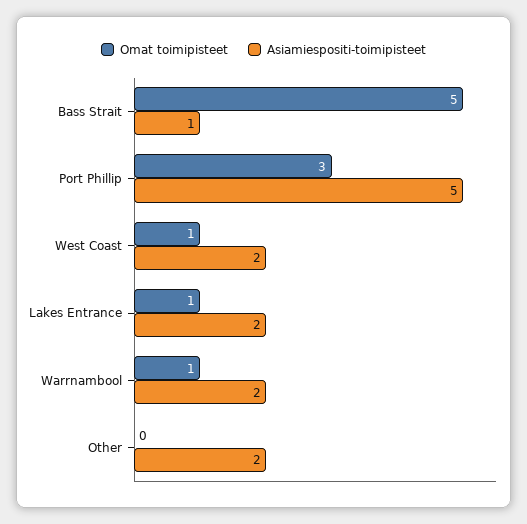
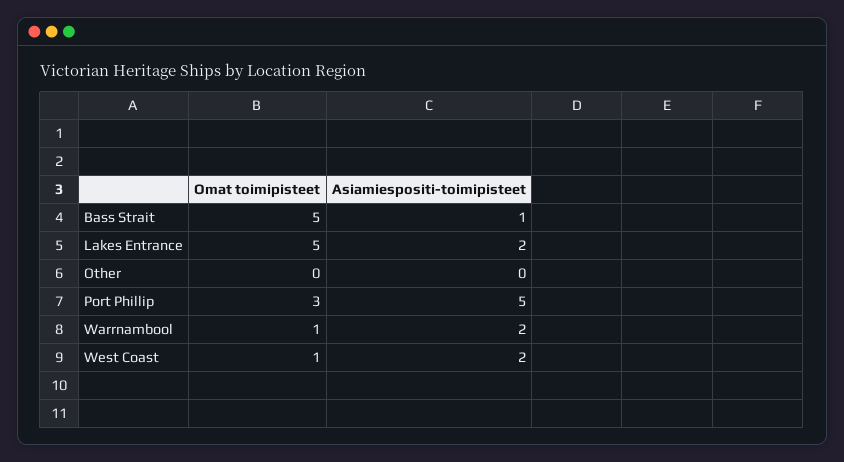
Omat toimipisteet, Lakes Entrance: 1 -> 5
Asiamiespositi-toimipisteet, Other: 2 -> 0

